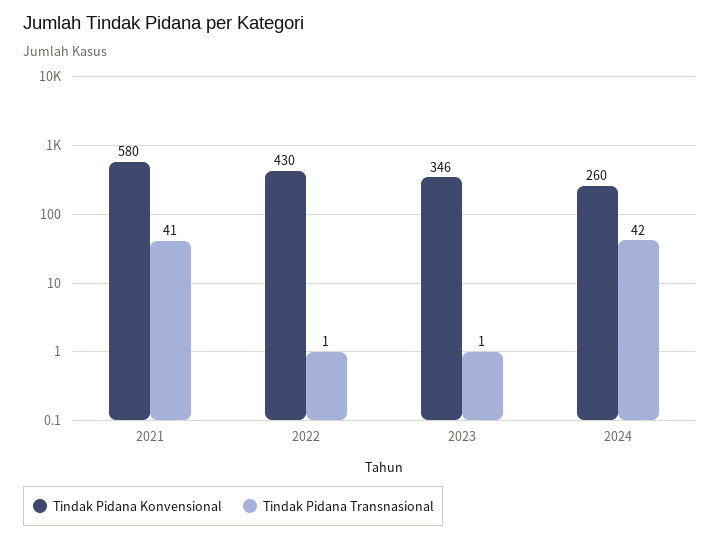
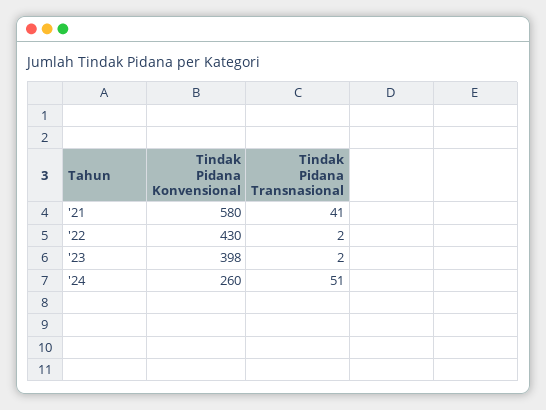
Tindak Pidana Transnasional, 2022: 1 -> 2
Tindak Pidana Konvensional, 2023: 346 -> 398
Tindak Pidana Transnasional, 2023: 1 -> 2
Tindak Pidana Transnasional, 2024: 42 -> 51

